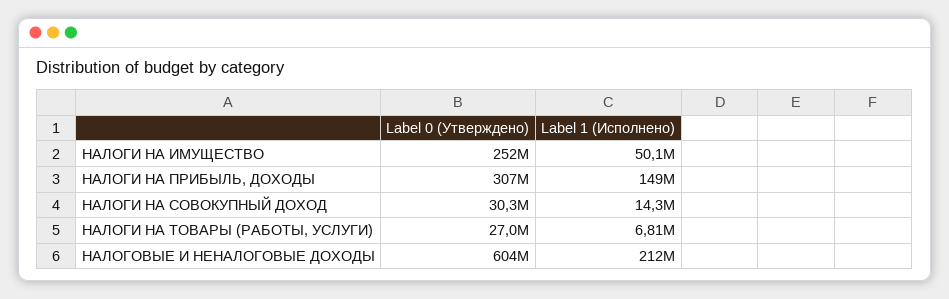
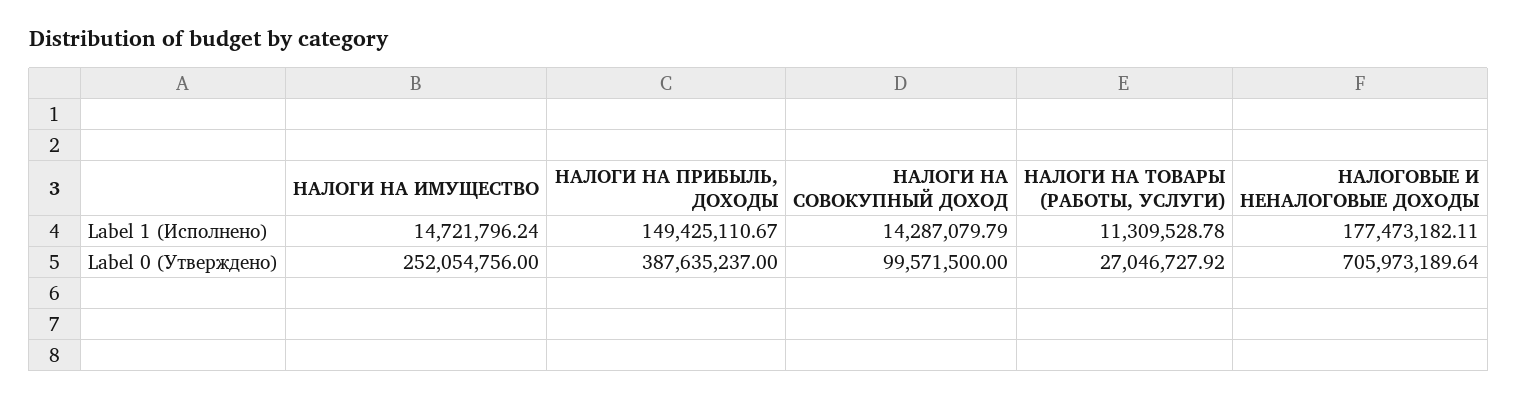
Label 1 (Исполнено), НАЛОГИ НА ИМУЩЕСТВО: 50100000 -> 14721796.24
Label 0 (Утверждено), НАЛОГИ НА ПРИБЫЛЬ, ДОХОДЫ: 307000000 -> 387635237
Label 0 (Утверждено), НАЛОГИ НА СОВОКУПНЫЙ ДОХОД: 30300000 -> 99571500
Label 1 (Исполнено), НАЛОГИ НА ТОВАРЫ (РАБОТЫ, УСЛУГИ): 6810000 -> 11309528.78
Label 0 (Утверждено), НАЛОГОВЫЕ И НЕНАЛОГОВЫЕ ДОХОДЫ: 604000000 -> 705973189.64
Label 1 (Исполнено), НАЛОГОВЫЕ И НЕНАЛОГОВЫЕ ДОХОДЫ: 212000000 -> 177473182.11

